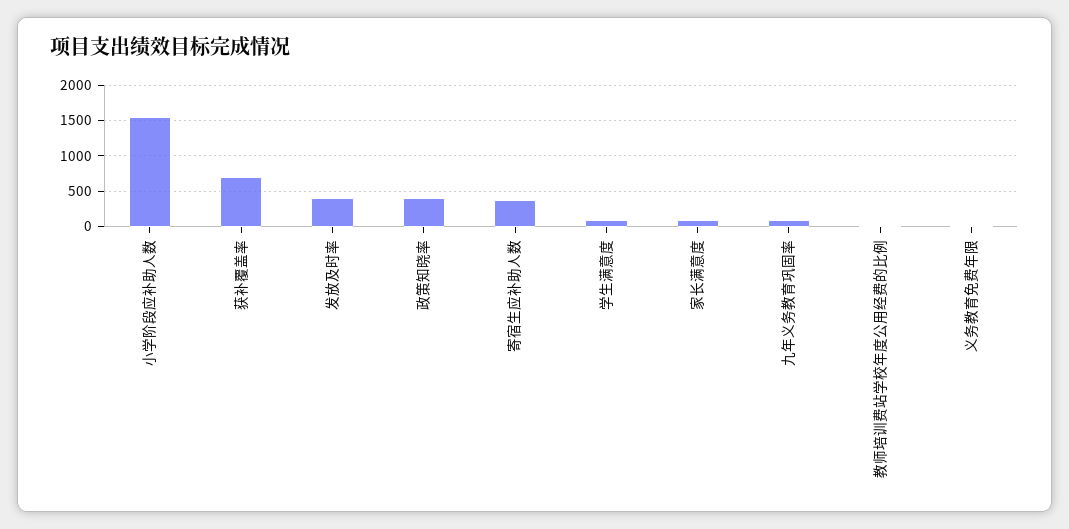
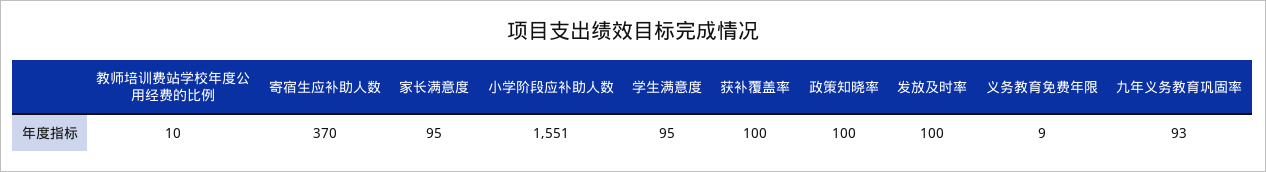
获补覆盖率: 700 -> 100
发放及时率: 400 -> 100
政策知晓率: 400 -> 100

